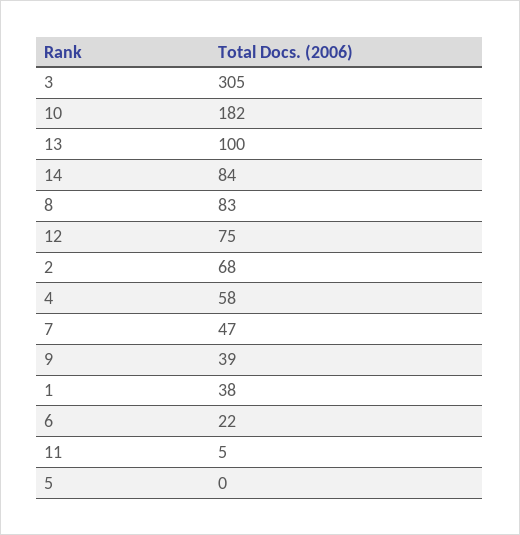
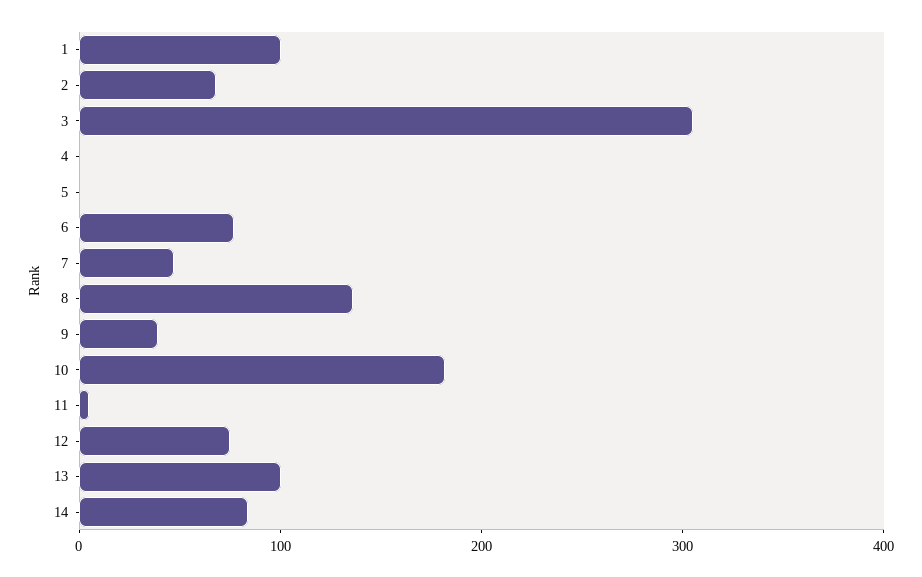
8: 83 -> 140
4: 58 -> 0
1: 38 -> 100
6: 22 -> 80

